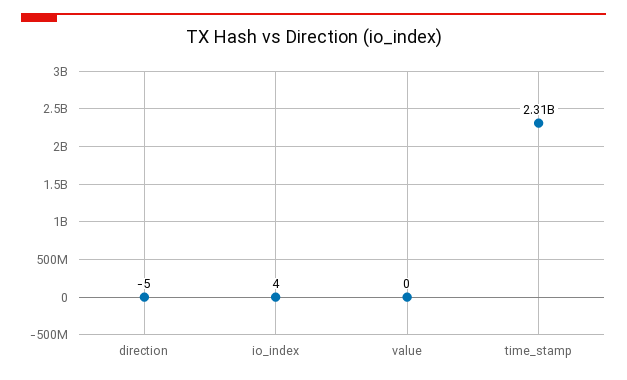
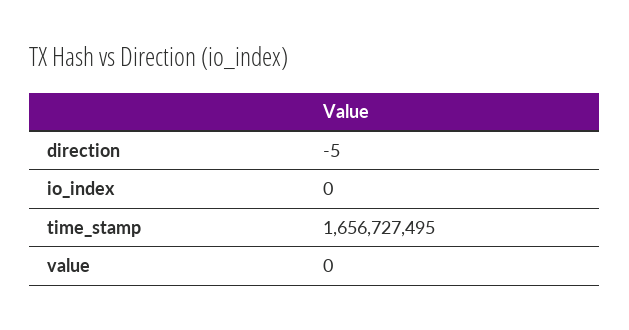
io_index: 4 -> 0
time_stamp: 2310000000 -> 1656727495

